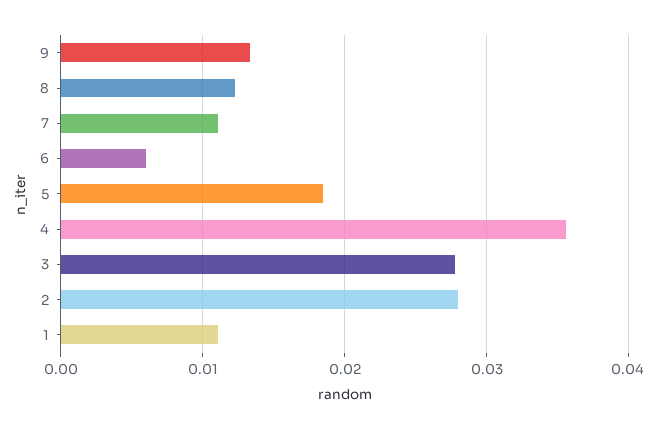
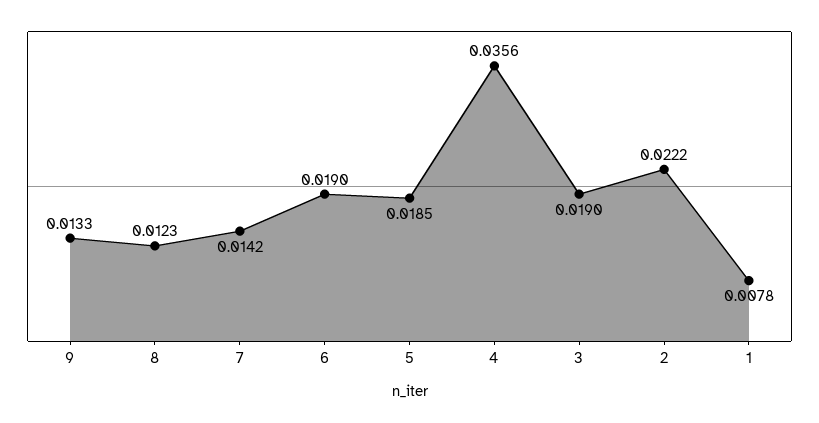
7: 0.011 -> 0.0142
6: 0.006 -> 0.019
3: 0.028 -> 0.019
2: 0.028 -> 0.0222
1: 0.011 -> 0.0078

